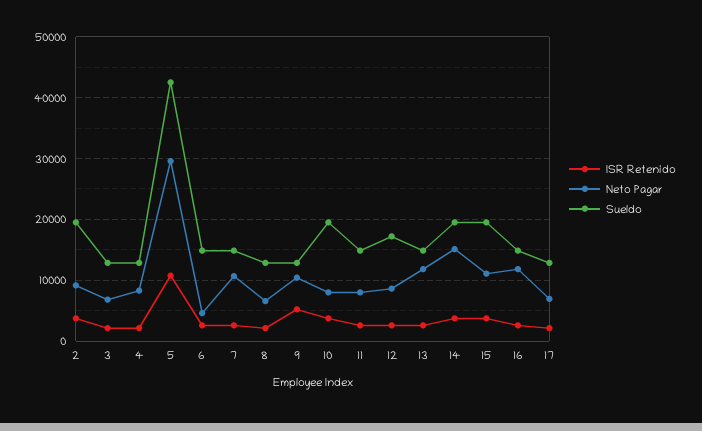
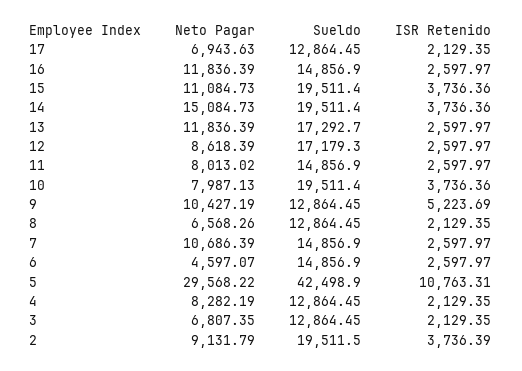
Sueldo, 13: 15000 -> 17292.7

